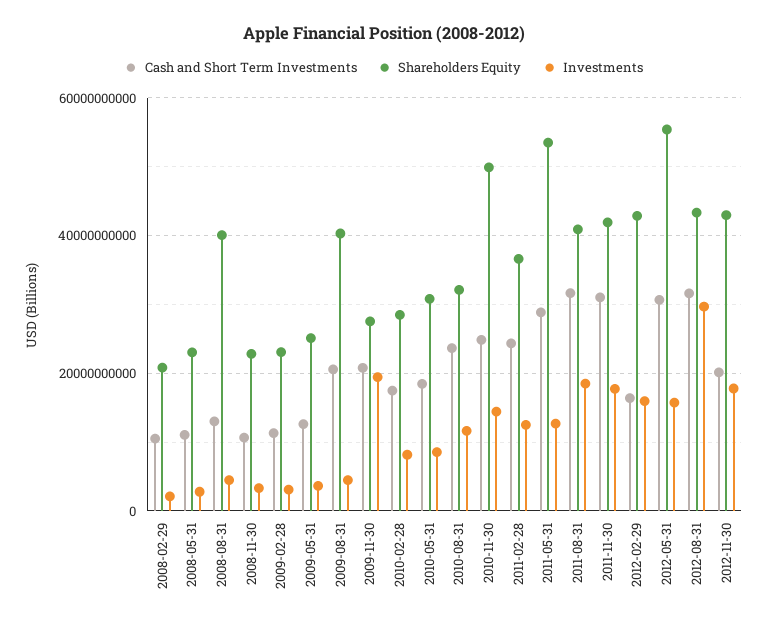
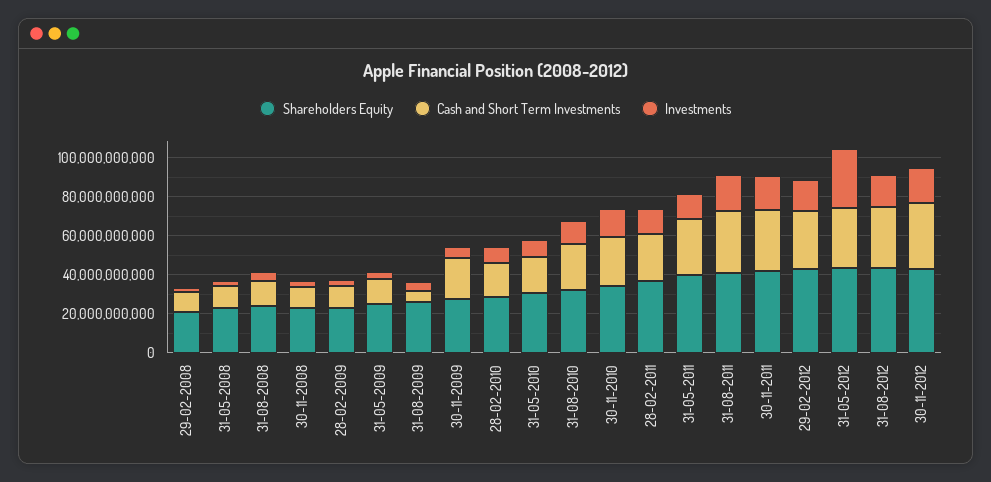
Shareholders Equity, 2008-08-31: 40000000000 -> 25000000000
Cash and Short Term Investments, 2009-08-31: 20000000000 -> 5000000000
Shareholders Equity, 2009-08-31: 40000000000 -> 25000000000
Investments, 2009-11-30: 20000000000 -> 5000000000
Shareholders Equity, 2010-11-30: 50000000000 -> 35000000000
Shareholders Equity, 2011-05-31: 54000000000 -> 40000000000
Cash and Short Term Investments, 2012-02-29: 16000000000 -> 30000000000
Shareholders Equity, 2012-05-31: 56000000000 -> 45000000000
Investments, 2012-05-31: 16000000000 -> 30000000000
Investments, 2012-08-31: 30000000000 -> 15000000000
Cash and Short Term Investments, 2012-11-30: 20000000000 -> 35000000000

